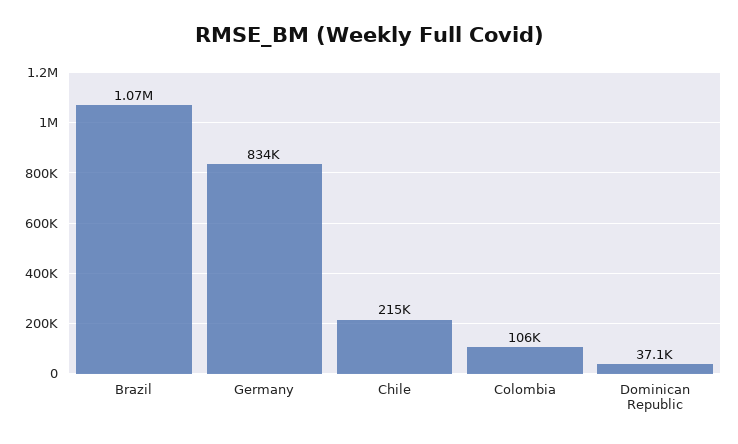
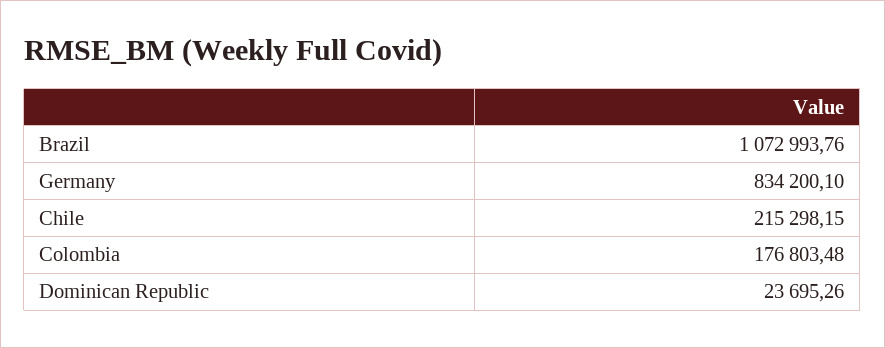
Colombia: 106000 -> 176803.48
Dominican Republic: 37100 -> 23695.26

